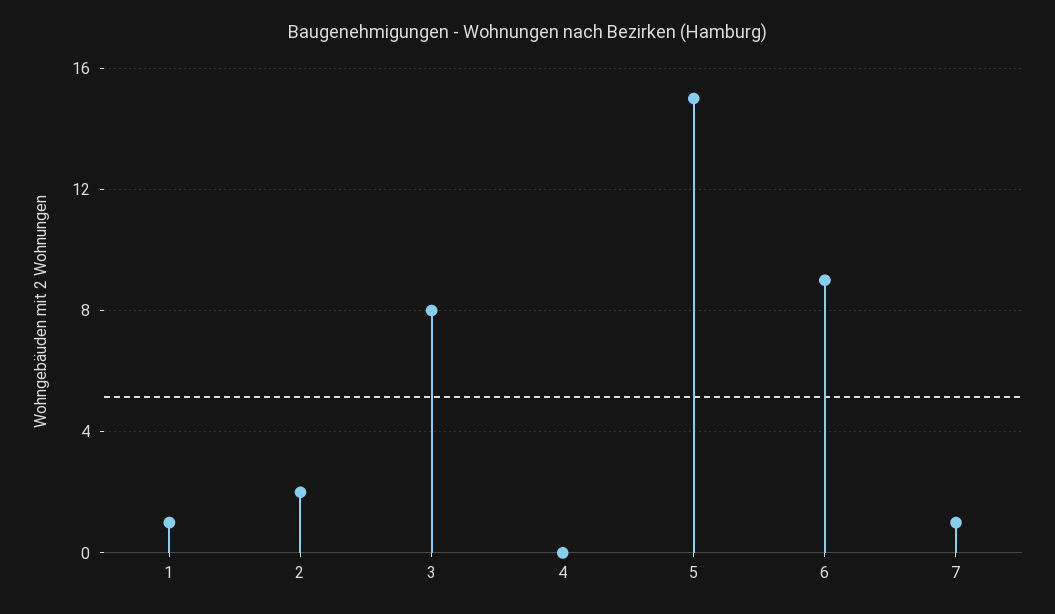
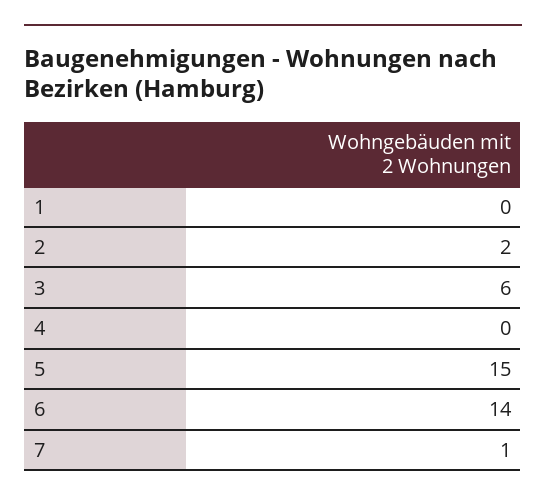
1: 1 -> 0
3: 8 -> 6
6: 9 -> 14

